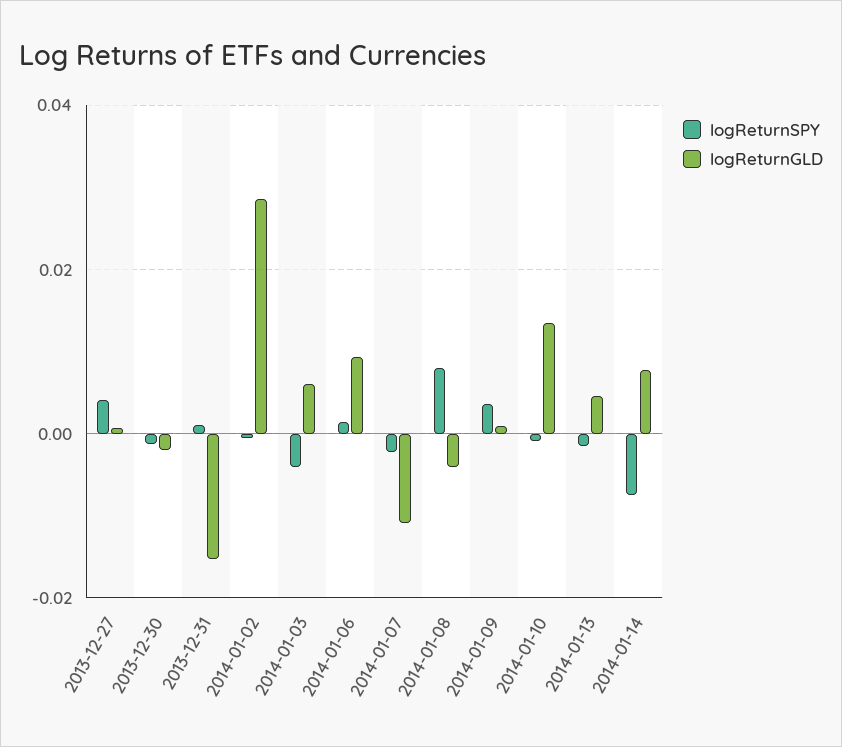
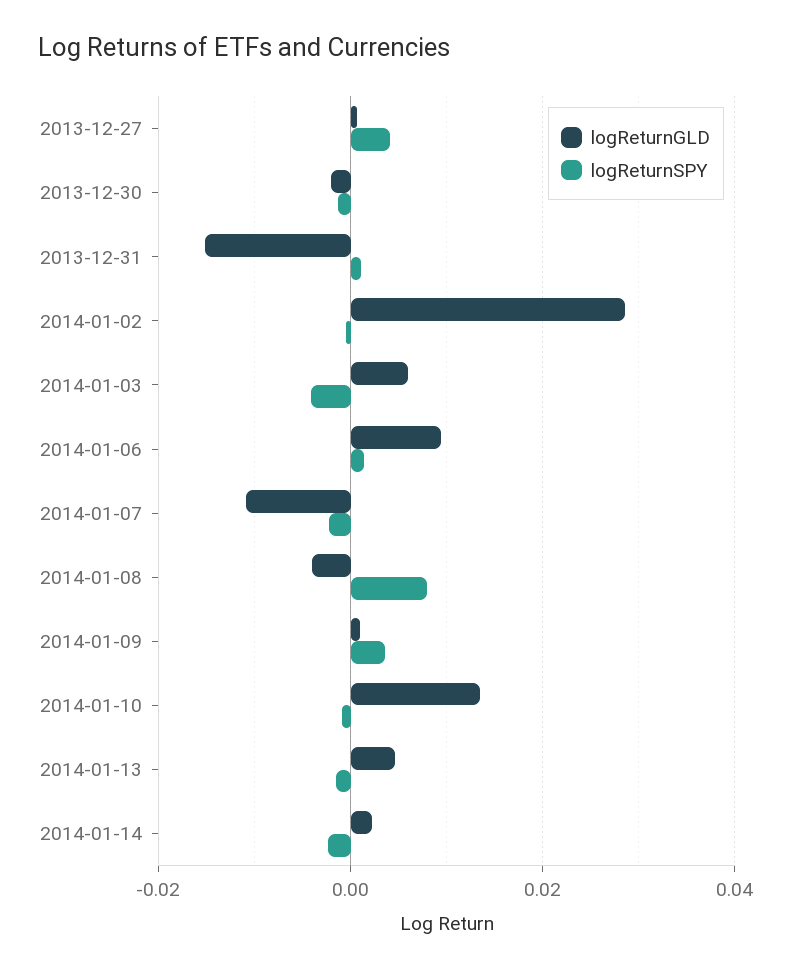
logReturnSPY, 2014-01-14: -0.008 -> -0.002
logReturnGLD, 2014-01-14: 0.008 -> 0.002

